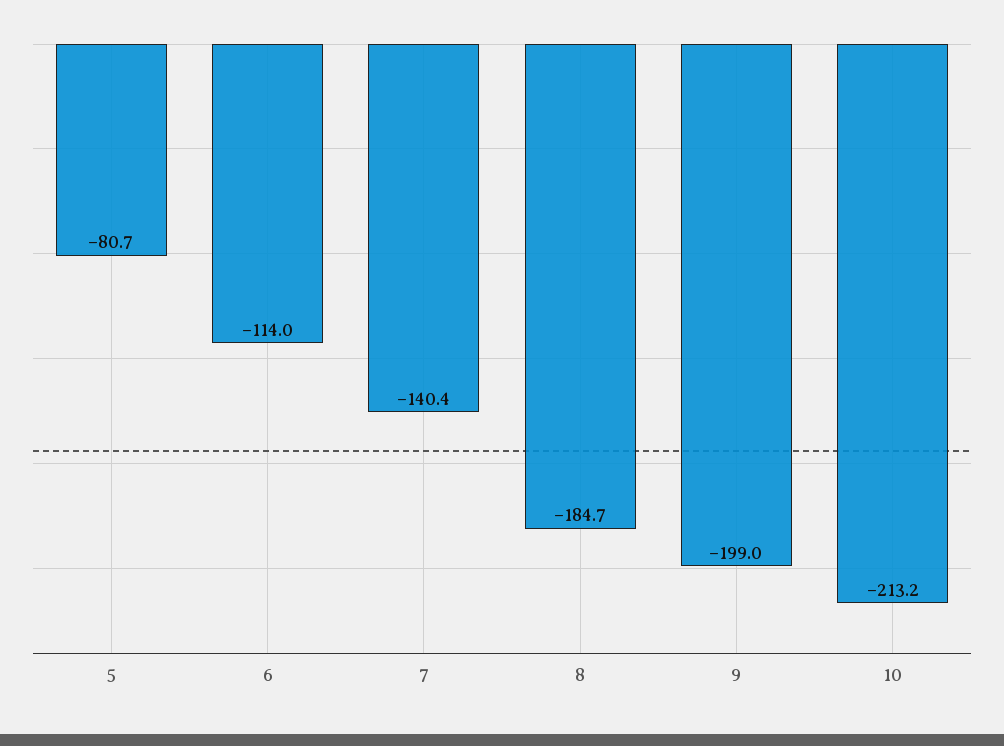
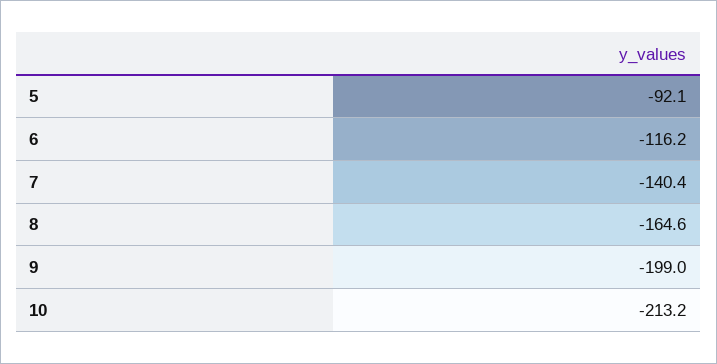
5: -80.7 -> -92.1
6: -114 -> -116.2
8: -184.7 -> -164.6

